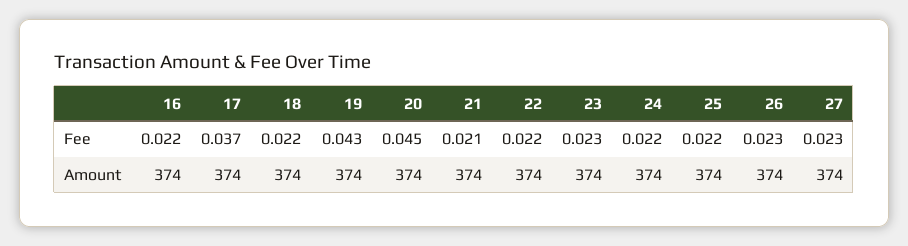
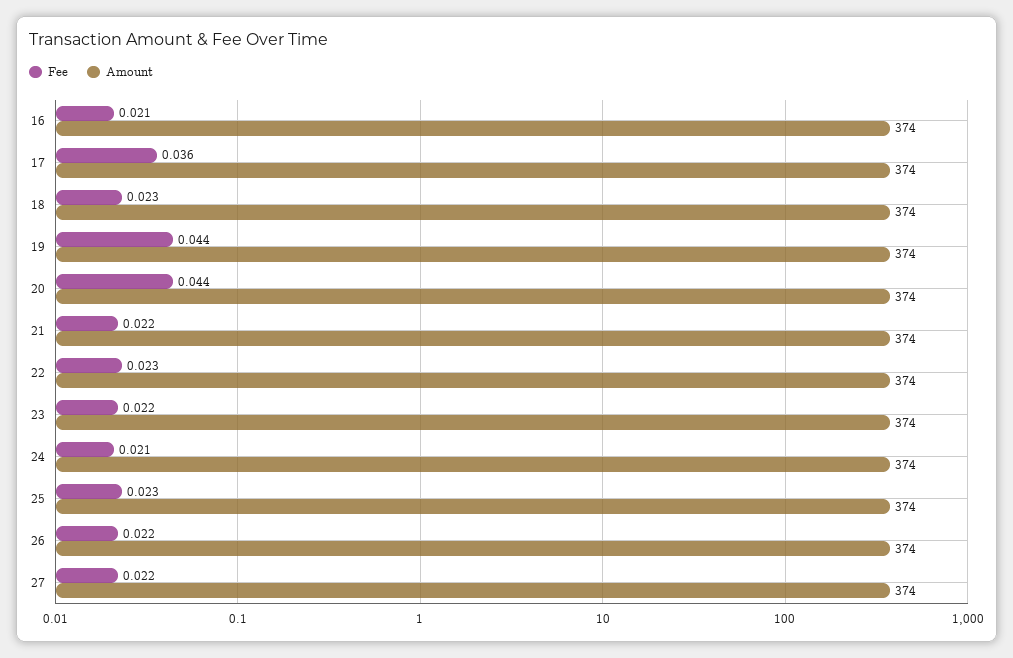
Fee, 16: 0.022 -> 0.021
Fee, 17: 0.037 -> 0.036
Fee, 18: 0.022 -> 0.023
Fee, 19: 0.043 -> 0.044
Fee, 20: 0.045 -> 0.044
Fee, 21: 0.021 -> 0.022
Fee, 22: 0.022 -> 0.023
Fee, 23: 0.023 -> 0.022
Fee, 24: 0.022 -> 0.021
Fee, 25: 0.022 -> 0.023
Fee, 26: 0.023 -> 0.022
Fee, 27: 0.023 -> 0.022

